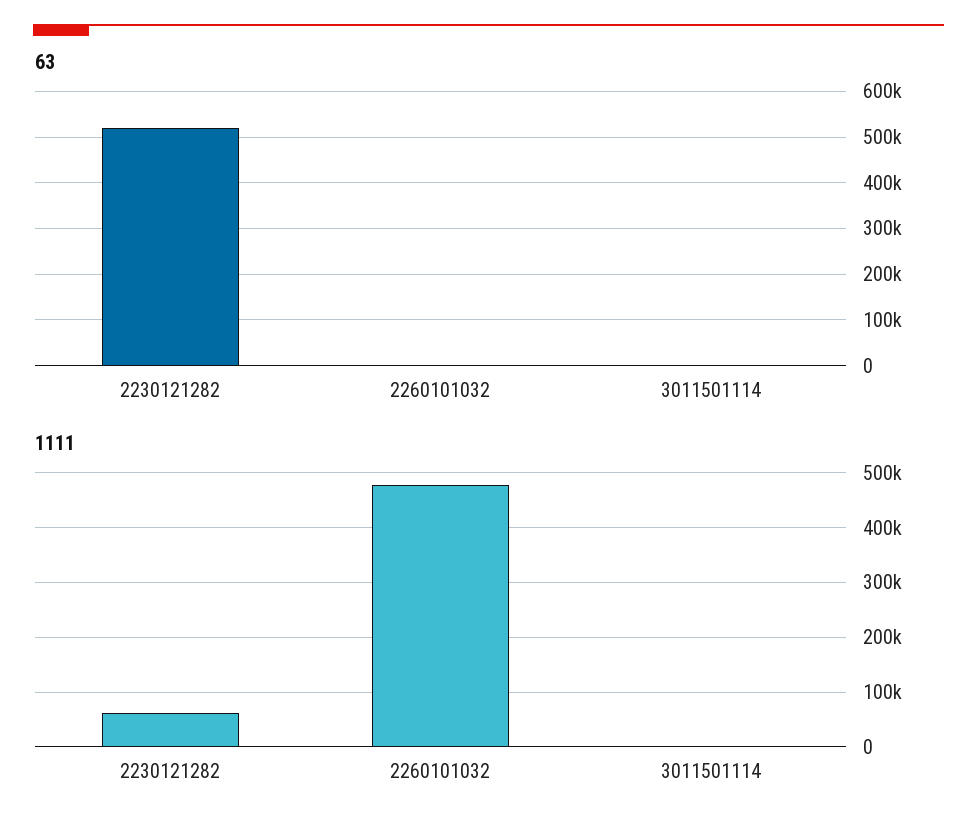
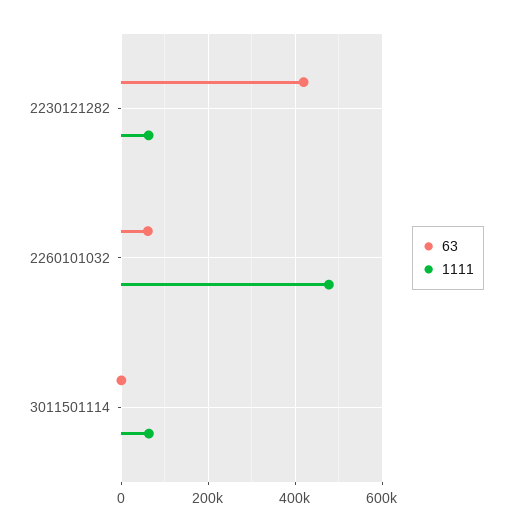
63, 2230121282: 520000 -> 420000
63, 2260101032: 0 -> 60000
1111, 3011501114: 0 -> 60000

